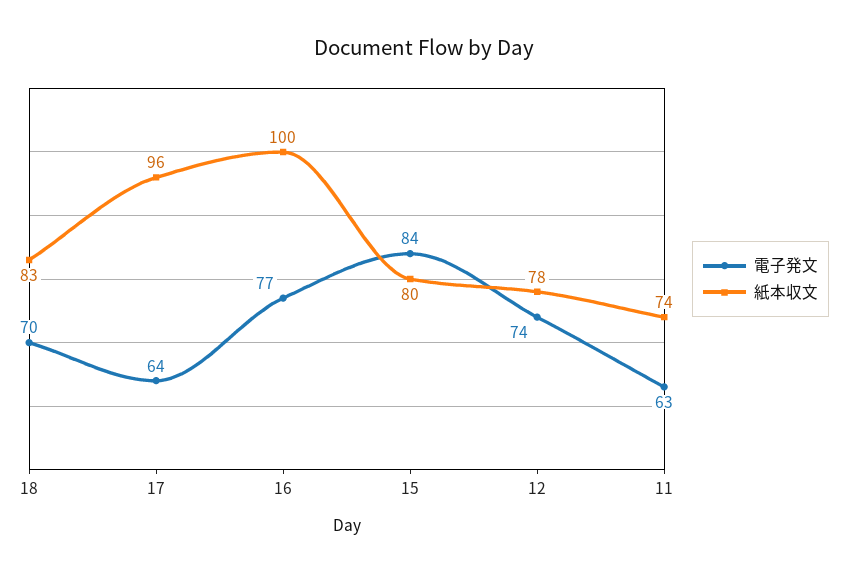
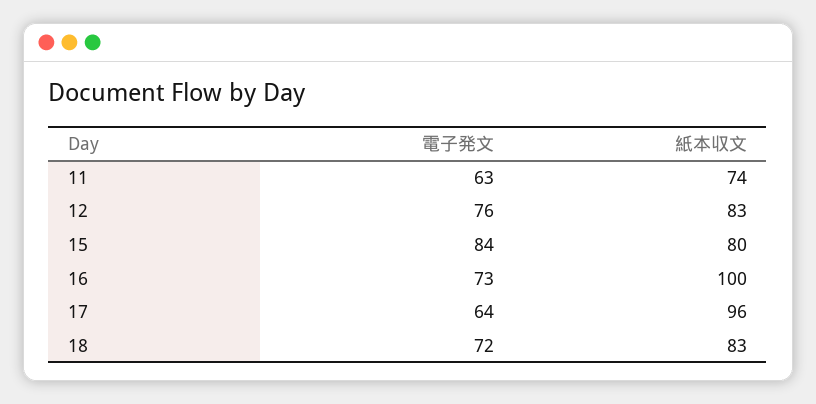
電子発文, 18: 70 -> 72
電子発文, 16: 77 -> 73
電子発文, 12: 74 -> 76
紙本収文, 12: 78 -> 83

